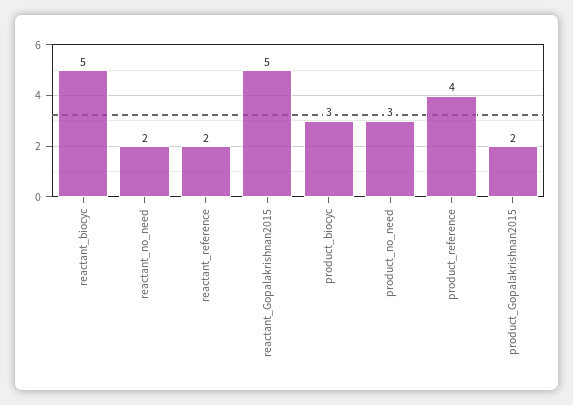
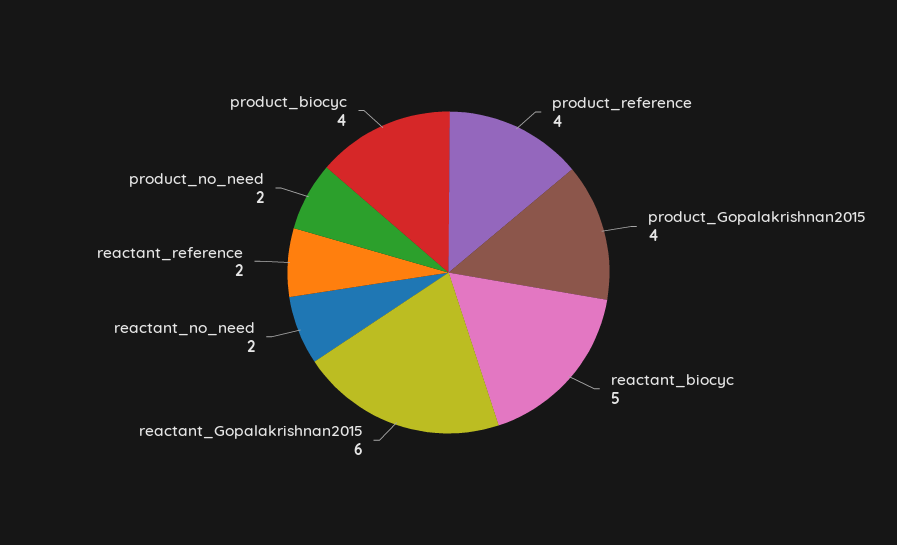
reactant_Gopalakrishnan2015: 5 -> 6
product_biocyc: 3 -> 4
product_no_need: 3 -> 2
product_Gopalakrishnan2015: 2 -> 4

